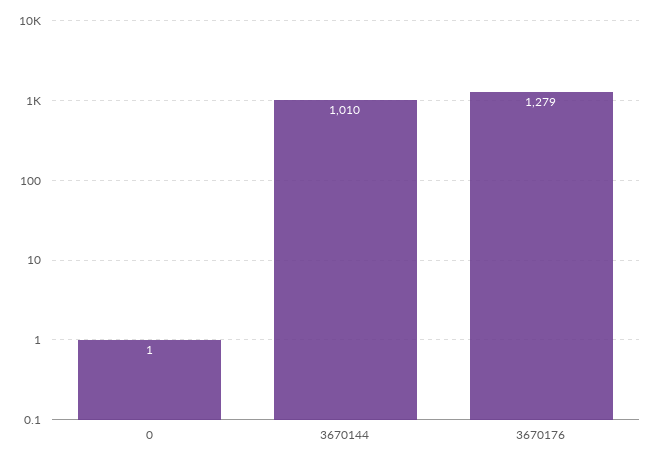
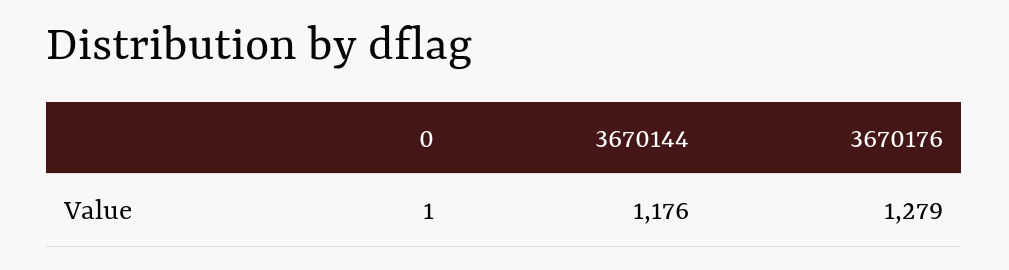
3670144: 1010 -> 1176

